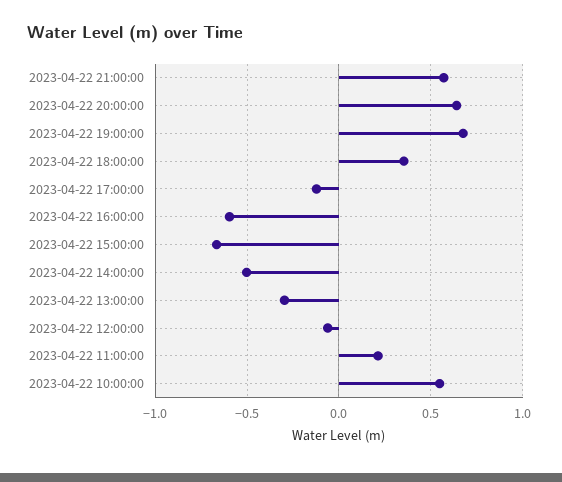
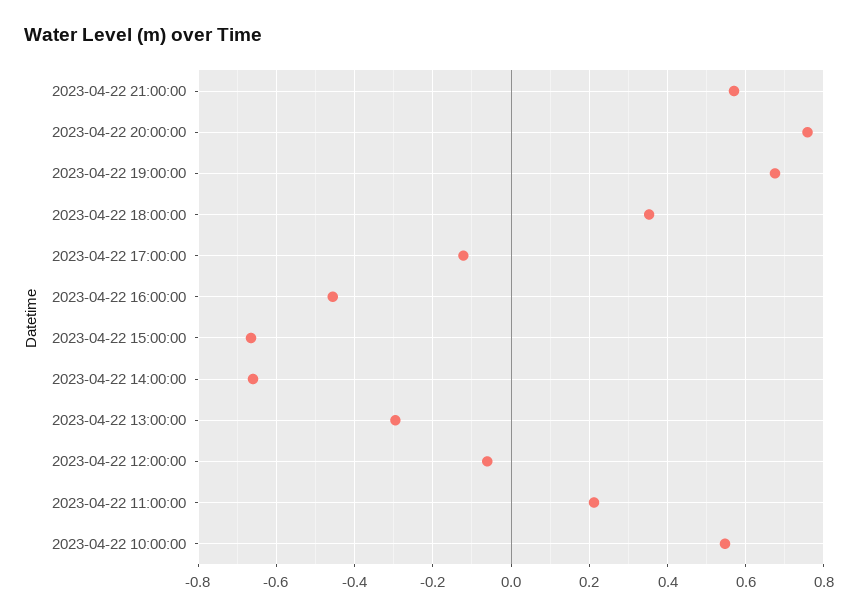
2023-04-22 20:00:00: 0.65 -> 0.76
2023-04-22 16:00:00: -0.6 -> -0.46
2023-04-22 14:00:00: -0.5 -> -0.66

